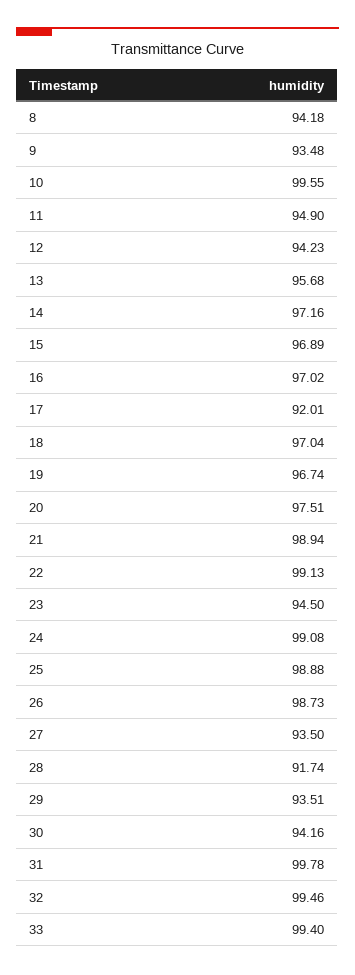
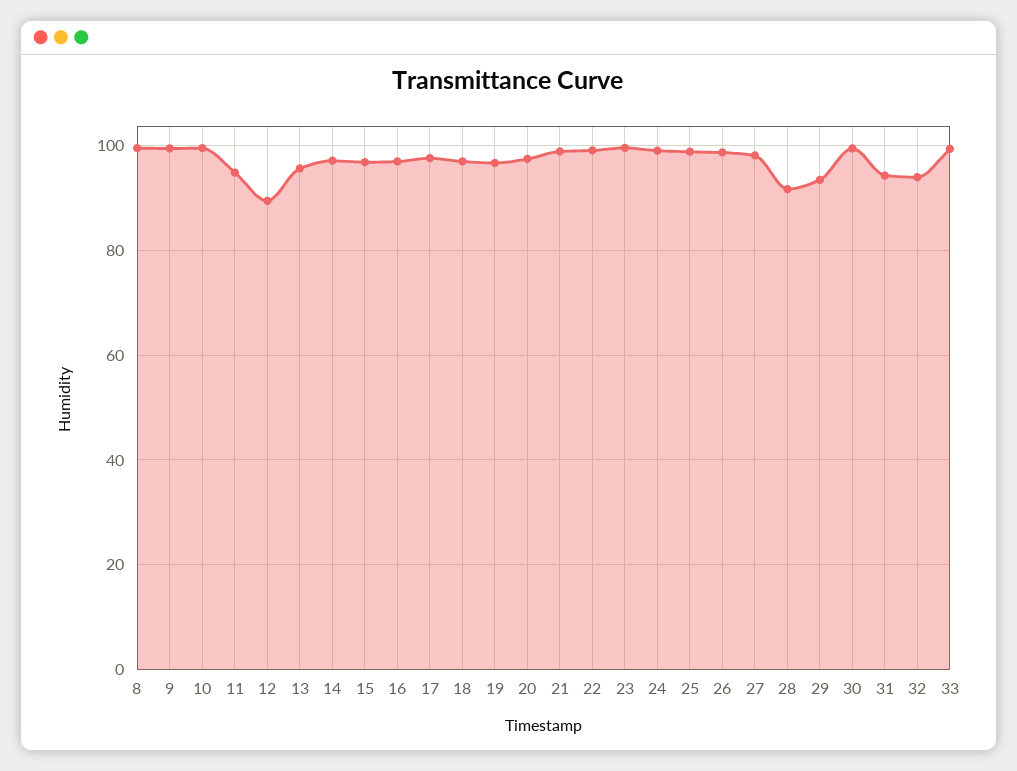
8: 94.18 -> 100
9: 93.48 -> 100
12: 94.23 -> 90
17: 92.01 -> 98
23: 94.5 -> 100
27: 93.5 -> 98
30: 94.16 -> 100
31: 99.78 -> 94
32: 99.46 -> 94

